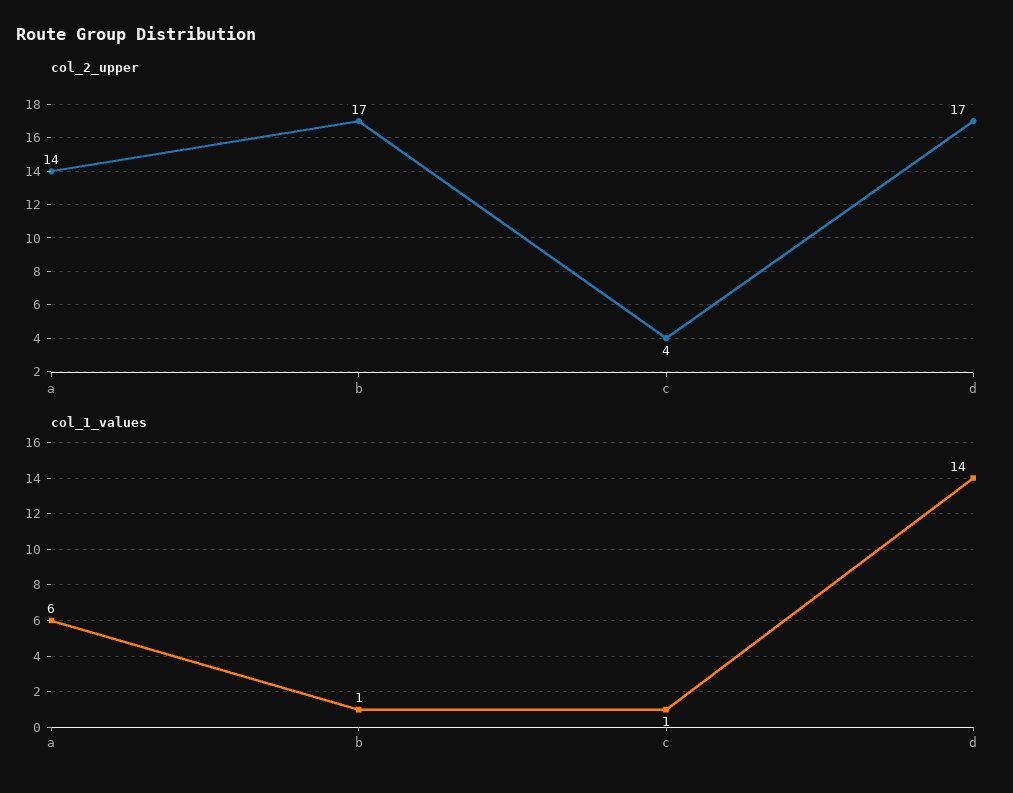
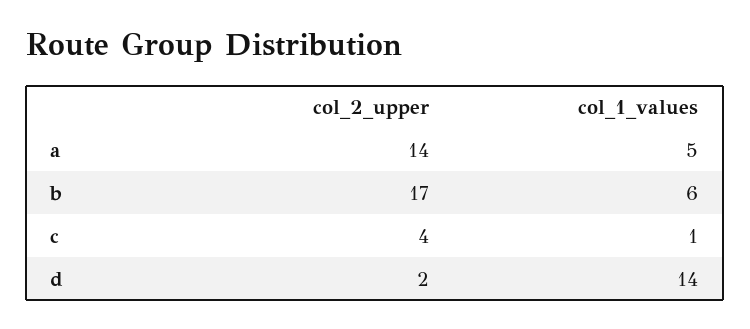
col_2_upper, d: 17 -> 2
col_1_values, a: 6 -> 5
col_1_values, b: 1 -> 6

